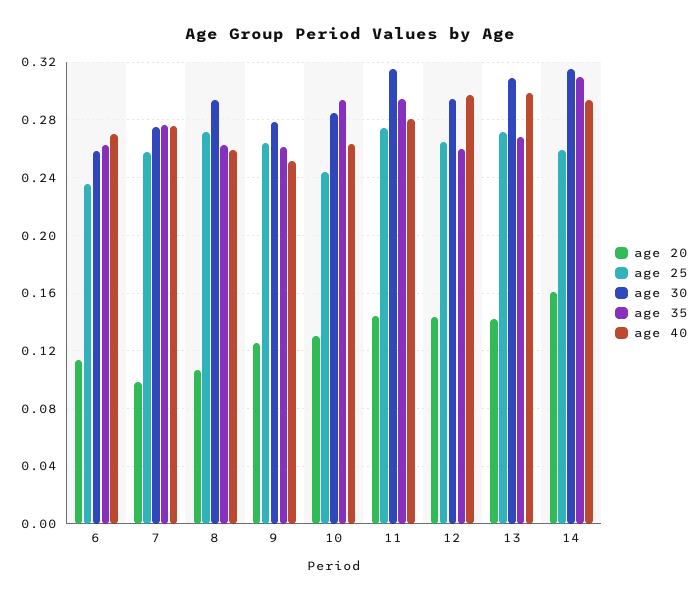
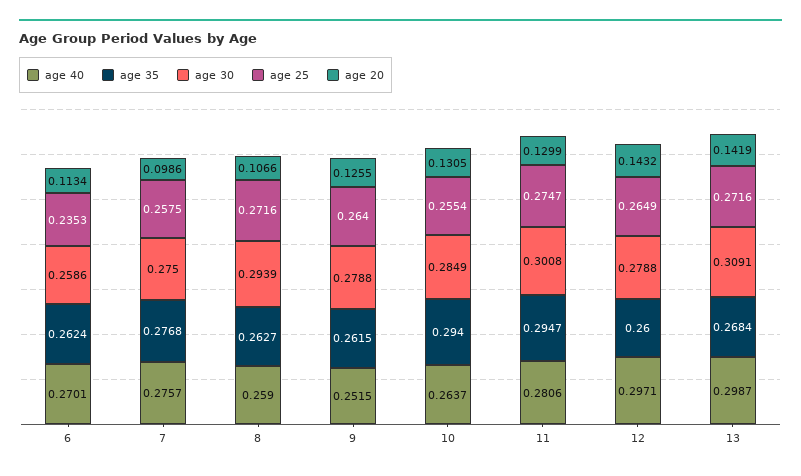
age 25, 10: 0.245 -> 0.2554
age 20, 11: 0.145 -> 0.1299
age 30, 11: 0.315 -> 0.3008
age 30, 12: 0.295 -> 0.2788
age 20, 14: 0.16 -> none
age 25, 14: 0.26 -> none
age 30, 14: 0.315 -> none
age 35, 14: 0.31 -> none
age 40, 14: 0.295 -> none

